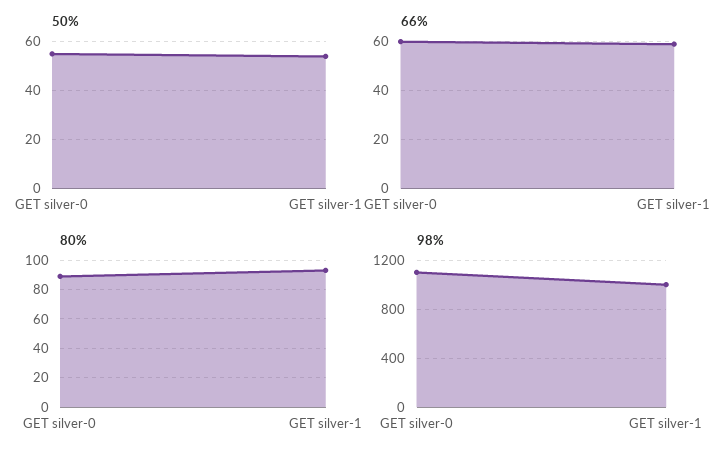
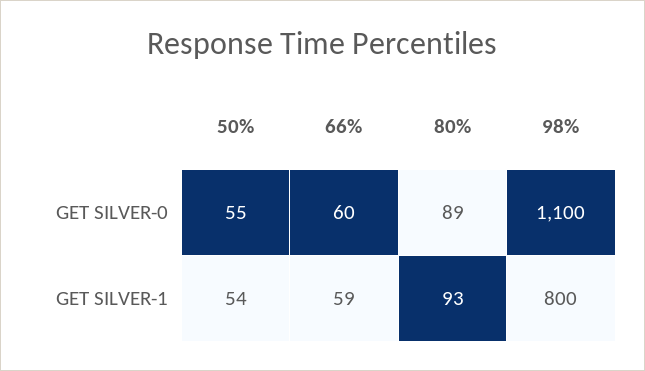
98%, GET silver-1: 1000 -> 800

